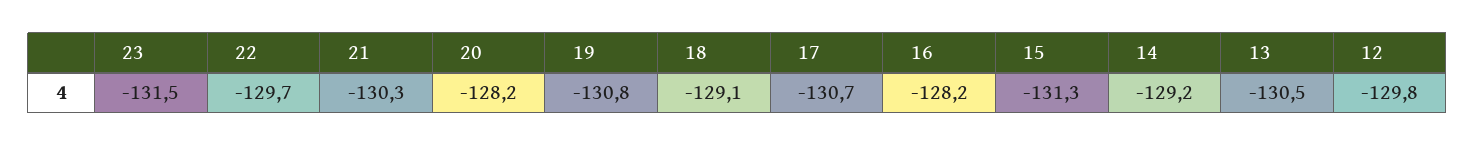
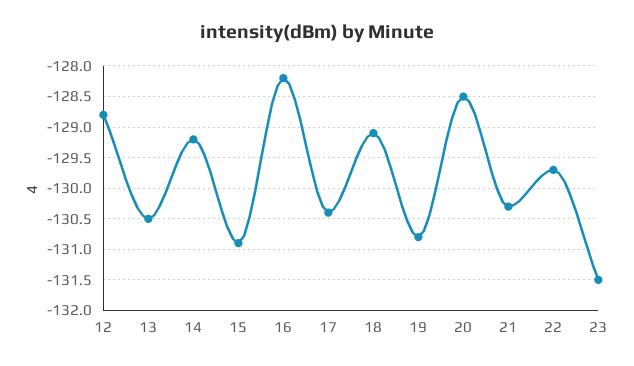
20: -128.2 -> -128.5
17: -130.7 -> -130.4
15: -131.3 -> -130.9
12: -129.8 -> -128.8

